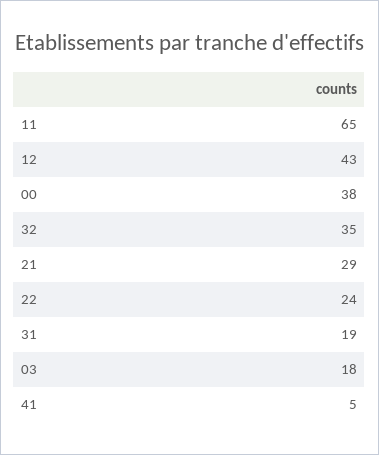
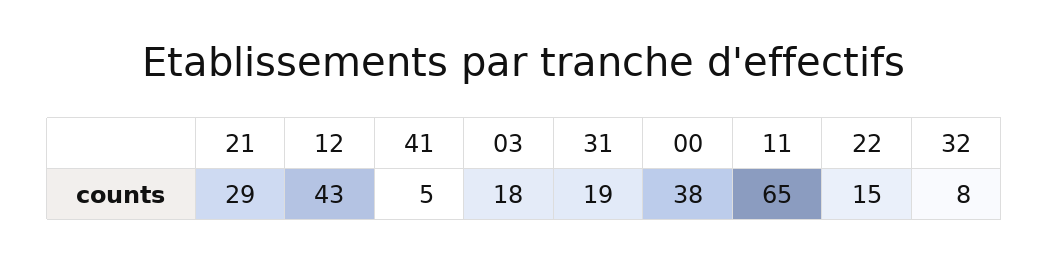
32: 35 -> 8
22: 24 -> 15

